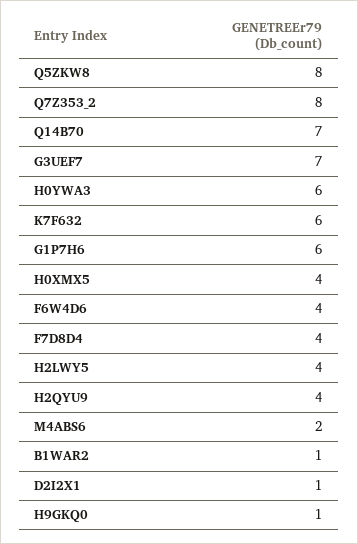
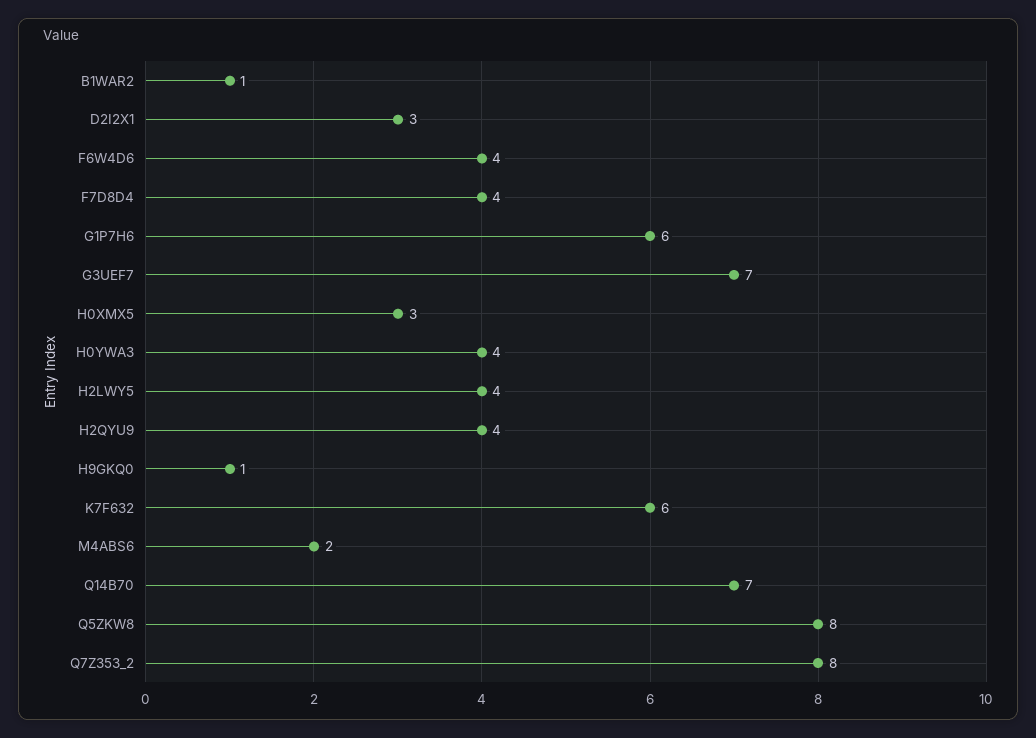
H0YWA3: 6 -> 4
H0XMX5: 4 -> 3
D2I2X1: 1 -> 3

